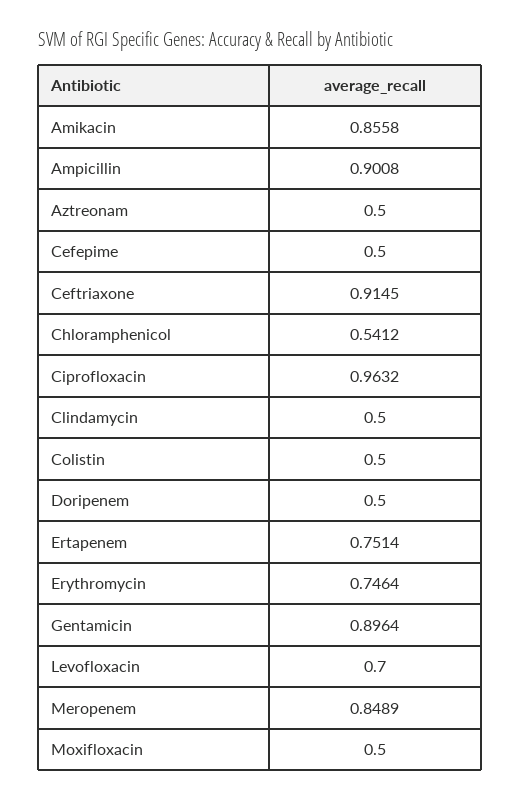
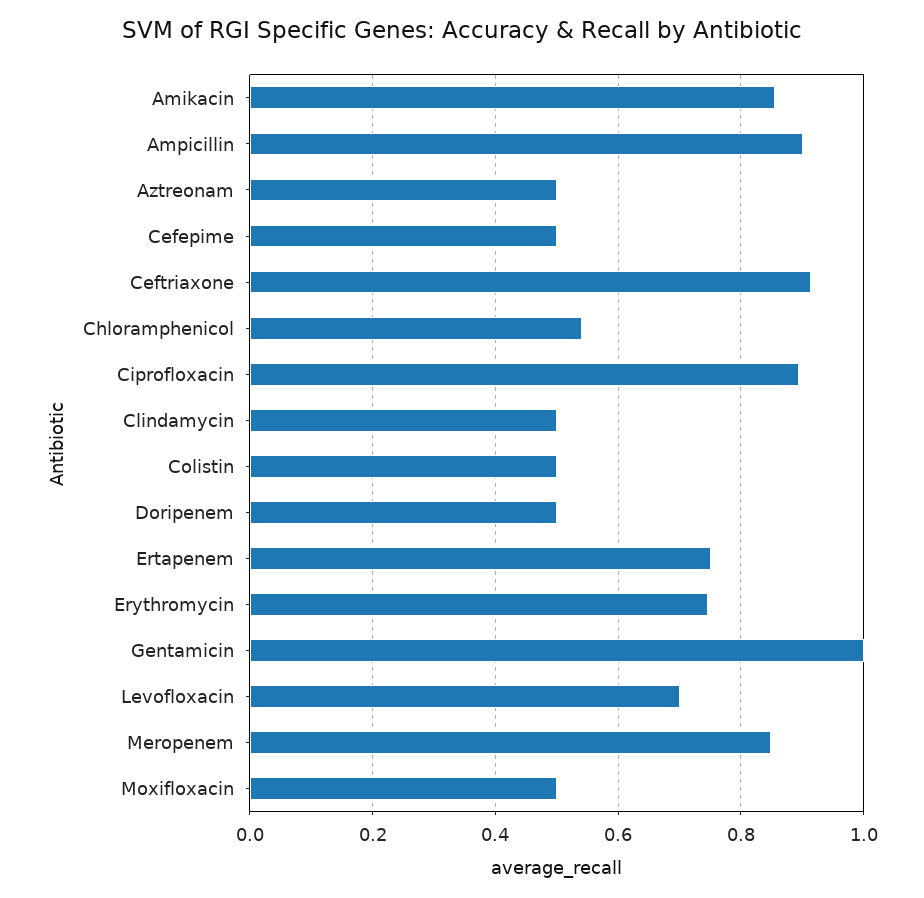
Ciprofloxacin: 0.9632 -> 0.9
Gentamicin: 0.8964 -> 1

